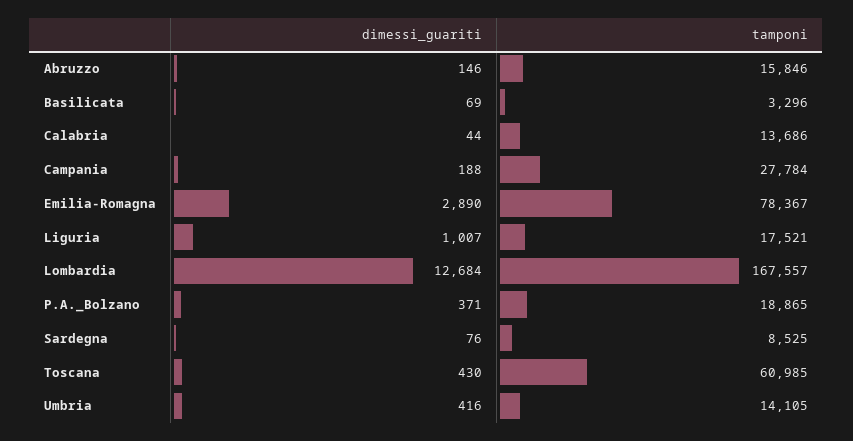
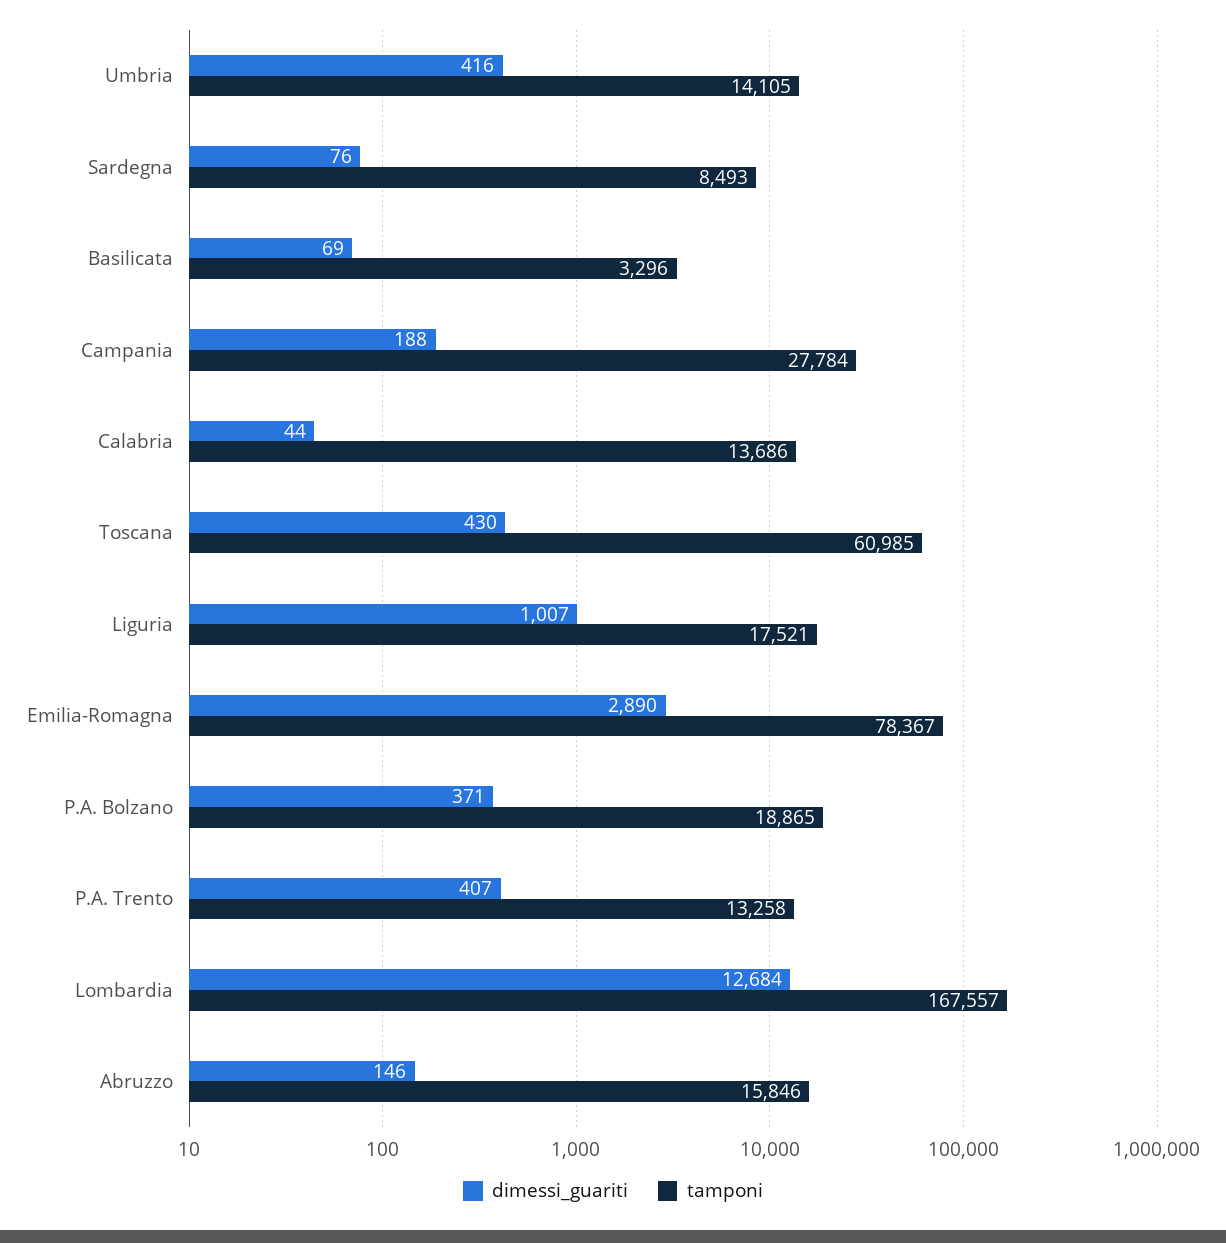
tamponi, Sardegna: 8525 -> 8493
dimessi_guariti, P.A. Trento: none -> 407
tamponi, P.A. Trento: none -> 13258

